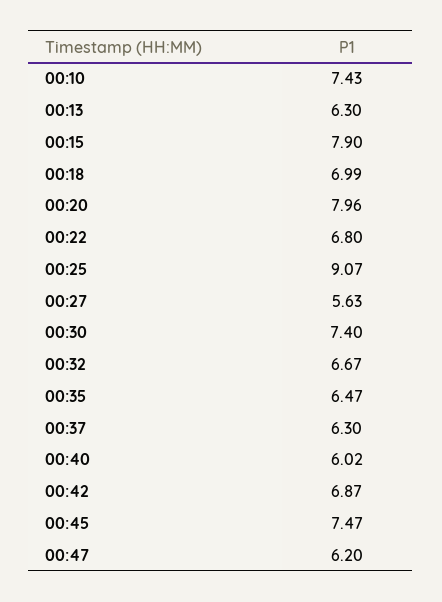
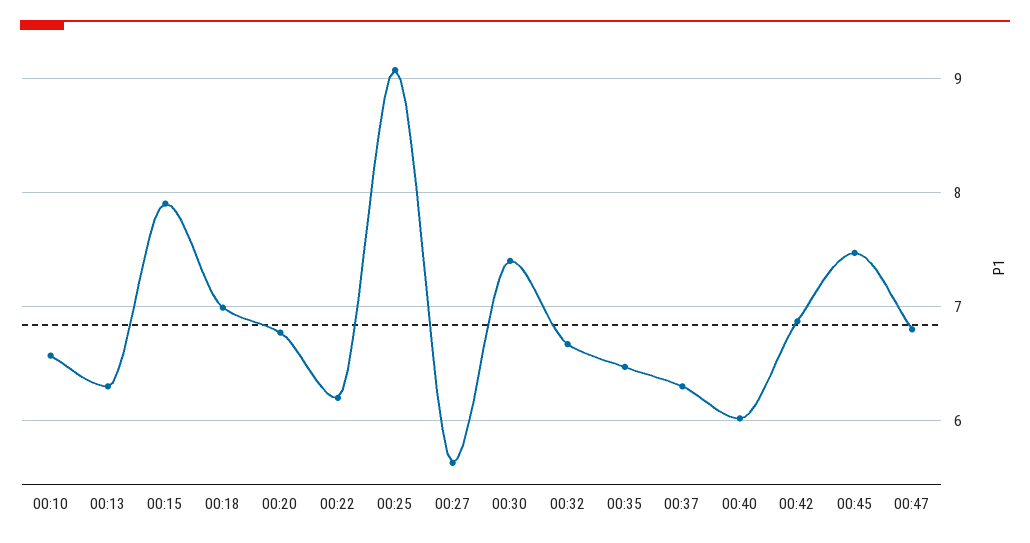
00:10: 7.43 -> 6.6
00:20: 7.96 -> 6.8
00:22: 6.8 -> 6.2
00:47: 6.2 -> 6.8

